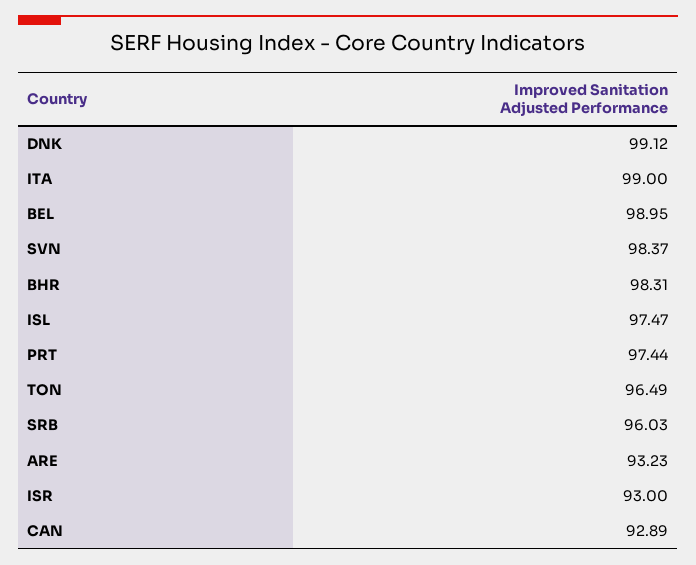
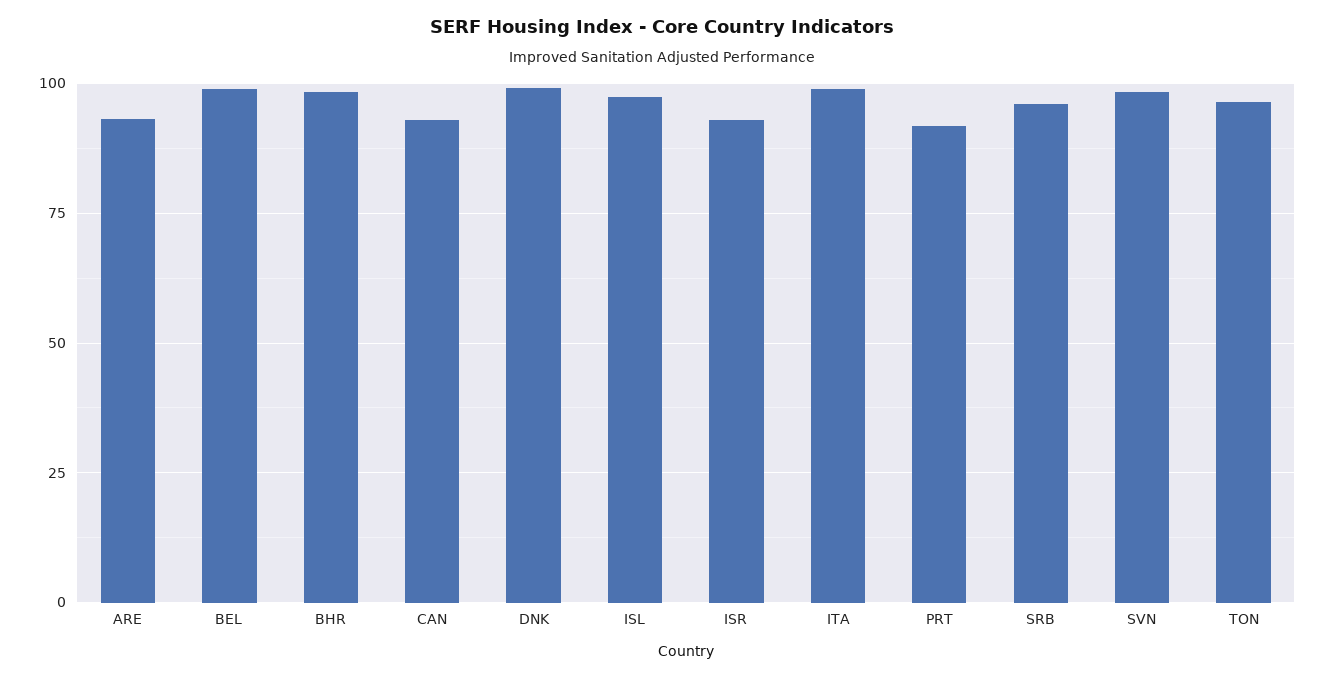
PRT: 97.44 -> 92.5

